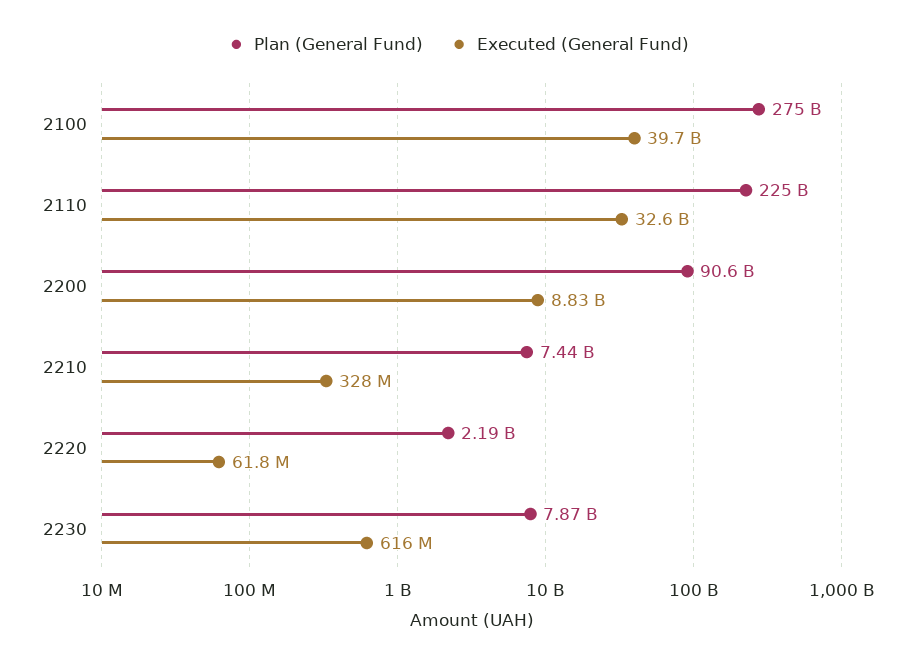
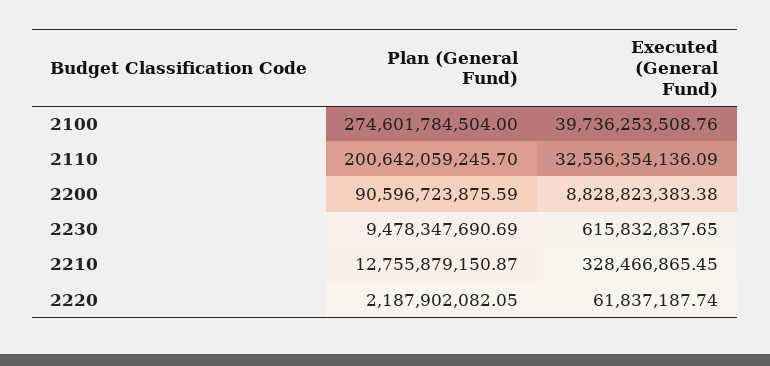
Plan (General Fund), 2110: 225000000000 -> 200642059245.7
Plan (General Fund), 2210: 7440000000 -> 12755879150.87
Plan (General Fund), 2230: 7870000000 -> 9478347690.69

